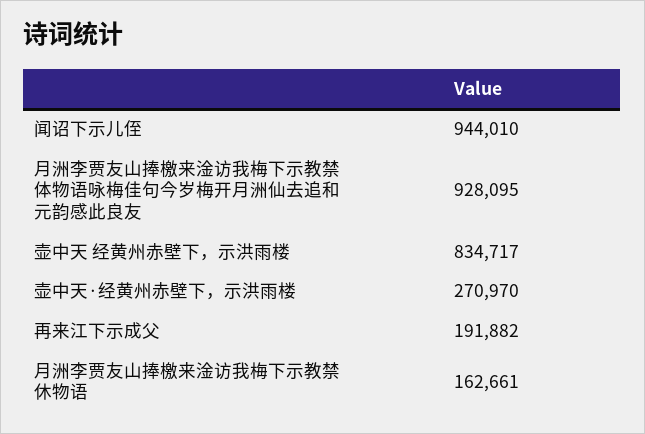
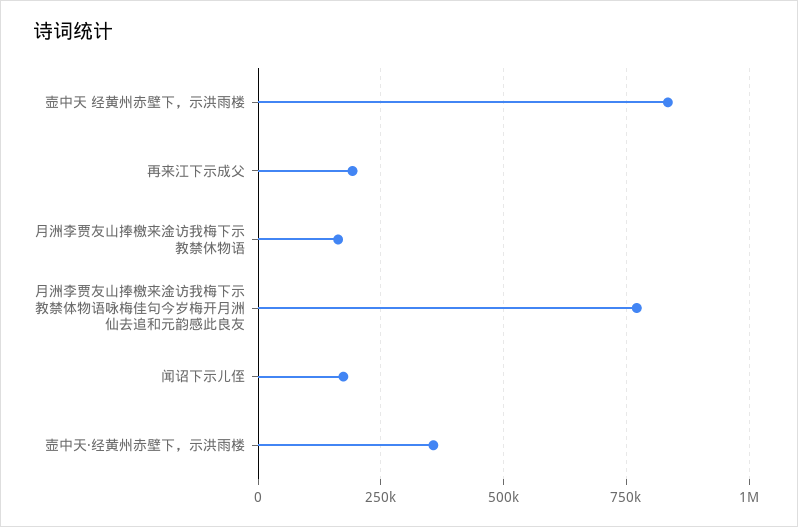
闻诏下示儿侄: 944010 -> 175000
月洲李贾友山捧檄来淦访我梅下示教禁体物语咏梅佳句今岁梅开月洲仙去追和元韵感此良友: 928095 -> 775000
壶中天·经黄州赤壁下，示洪雨楼: 270970 -> 350000

